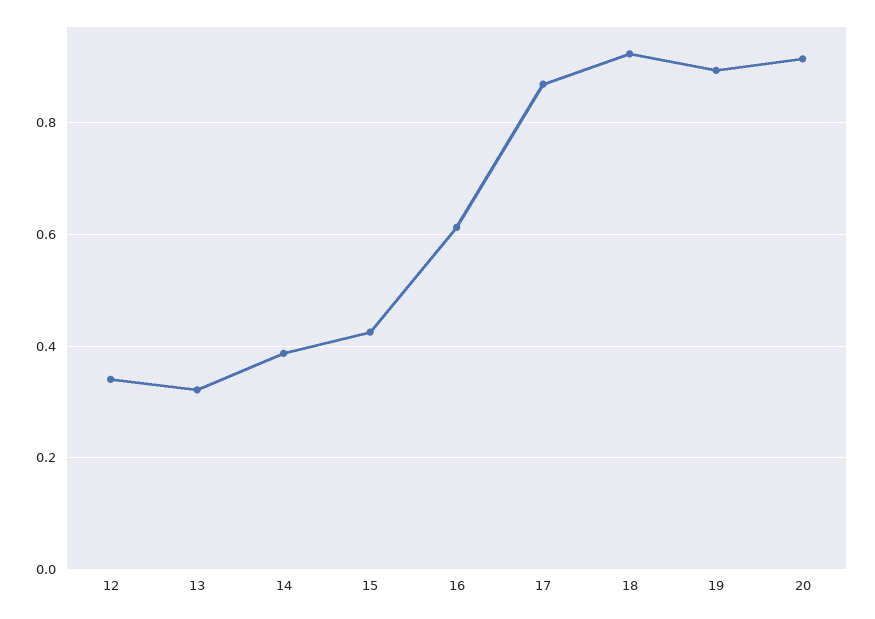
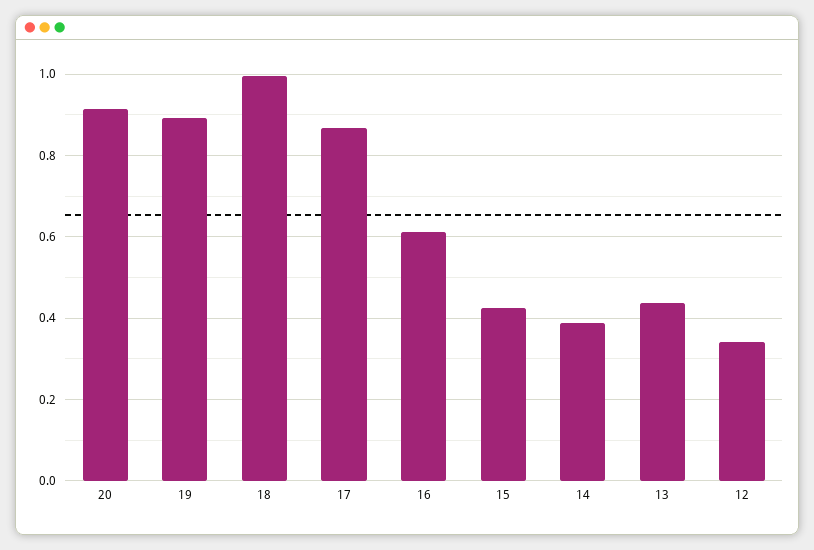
13: 0.32 -> 0.44
18: 0.92 -> 1

